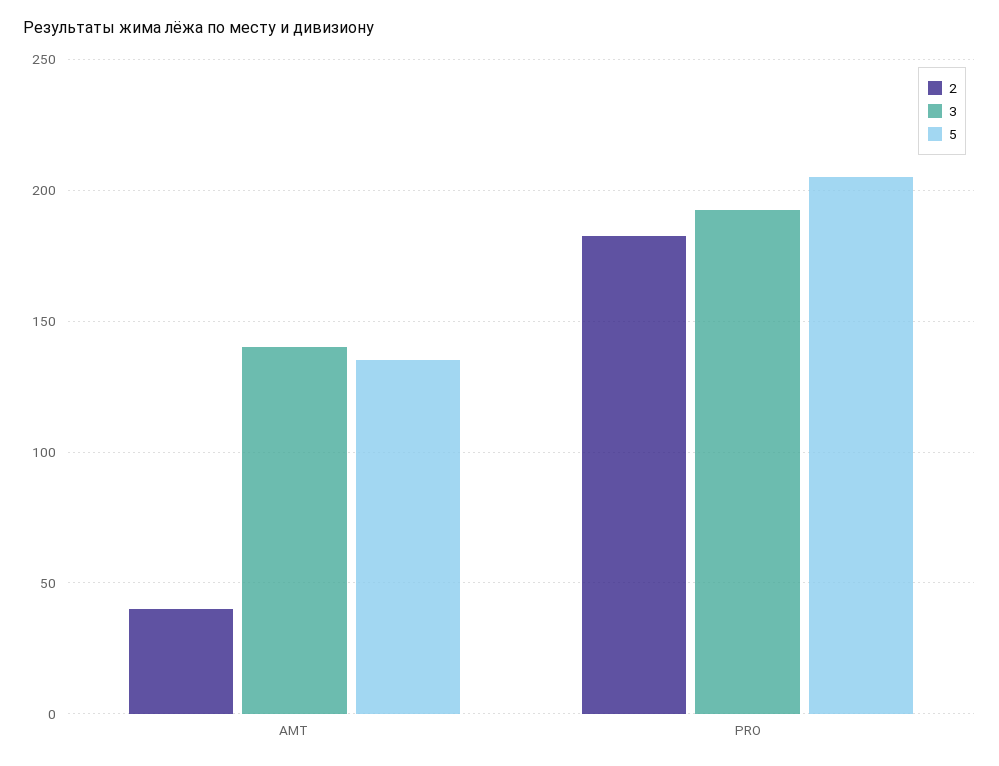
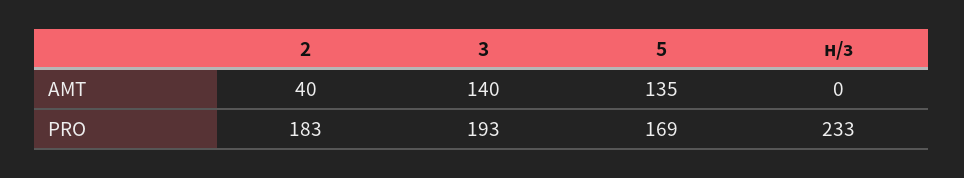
5, PRO: 205 -> 169
н/з, AMT: none -> 0
н/з, PRO: none -> 233

